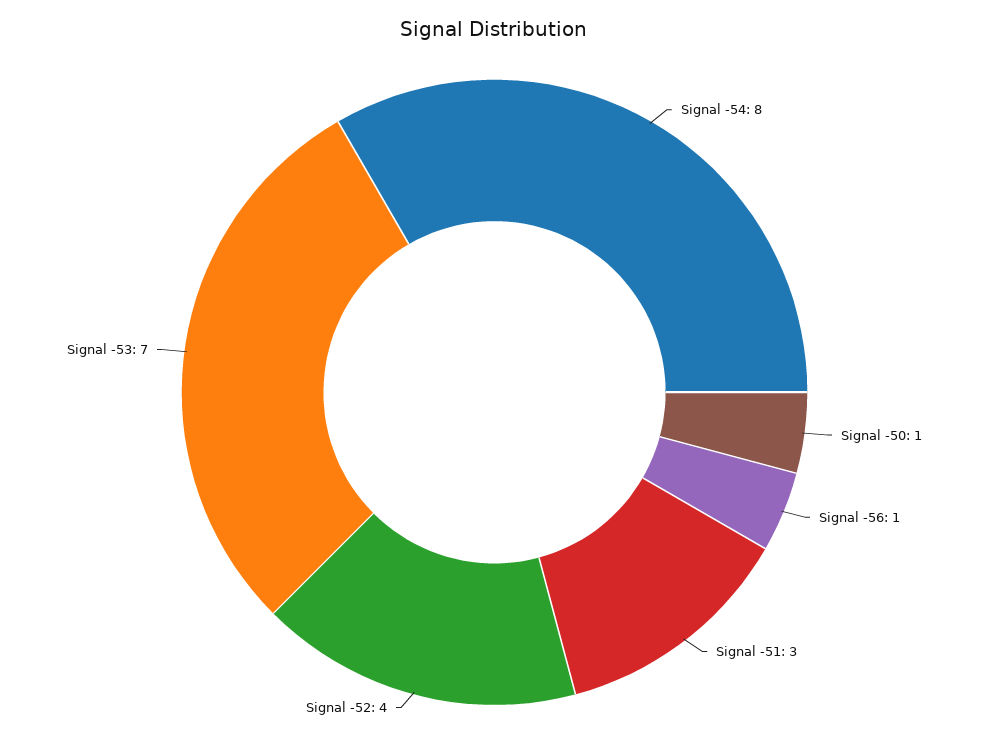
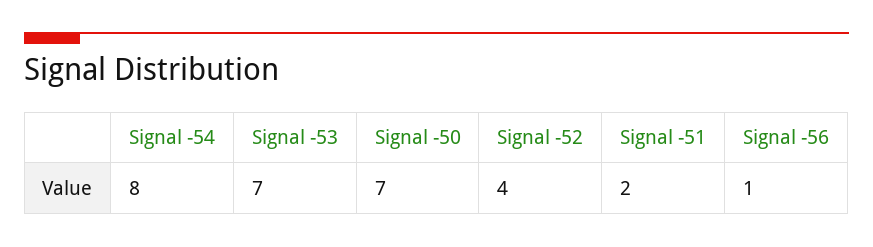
Signal -50: 1 -> 7
Signal -51: 3 -> 2

